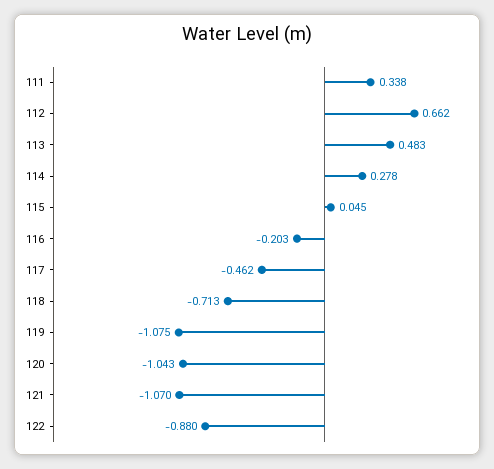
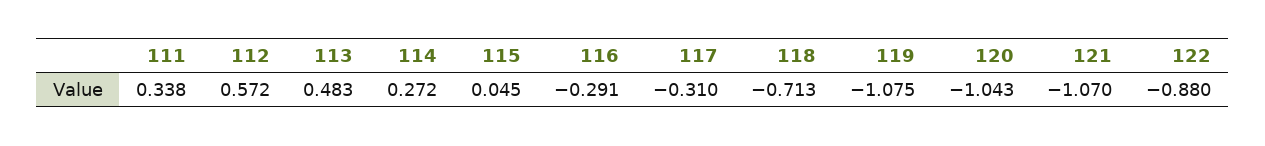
112: 0.662 -> 0.572
114: 0.278 -> 0.272
116: -0.203 -> -0.291
117: -0.462 -> -0.31

